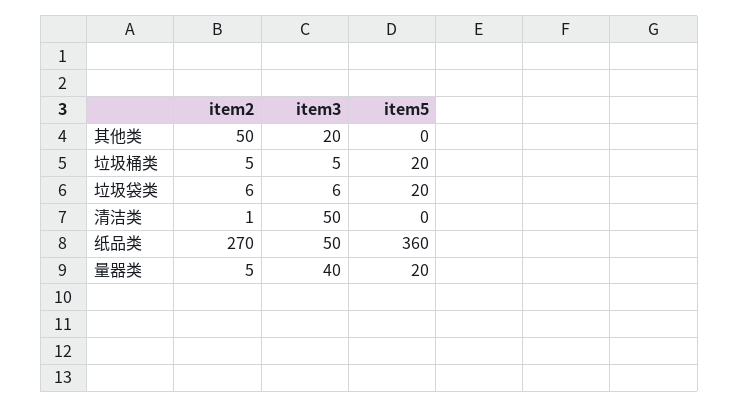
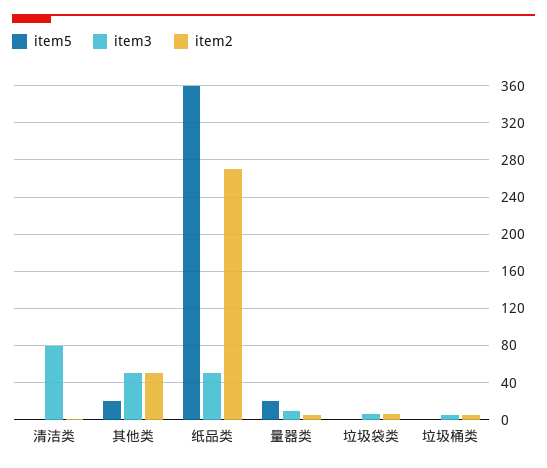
item3, 其他类: 20 -> 50
item5, 其他类: 0 -> 20
item5, 垃圾桶类: 20 -> 0
item5, 垃圾袋类: 20 -> 0
item3, 清洁类: 50 -> 80
item3, 量器类: 40 -> 10

